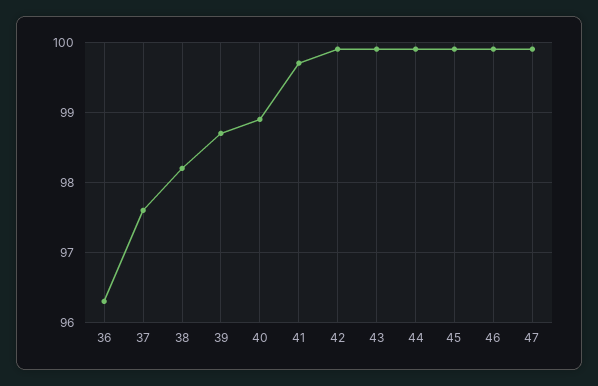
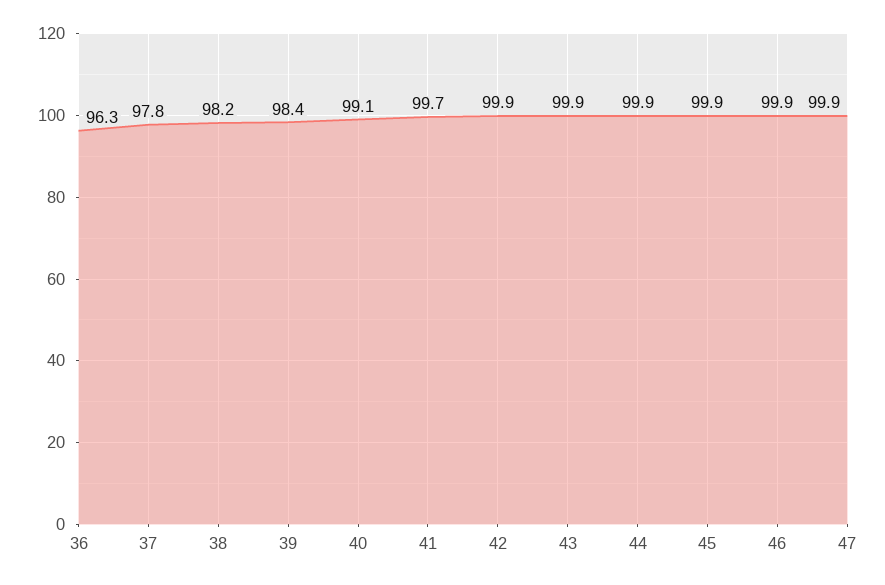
37: 97.6 -> 97.8
39: 98.7 -> 98.4
40: 98.9 -> 99.1

